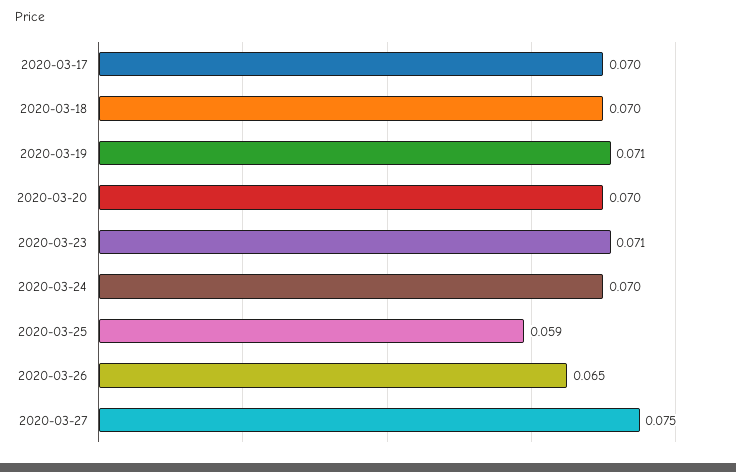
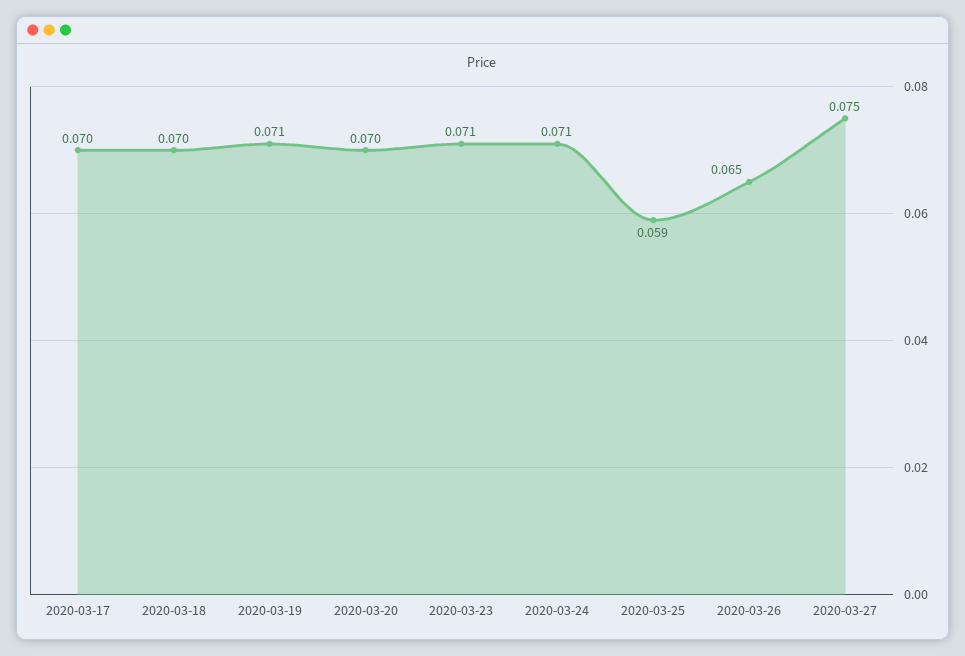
2020-03-24: 0.07 -> 0.071

